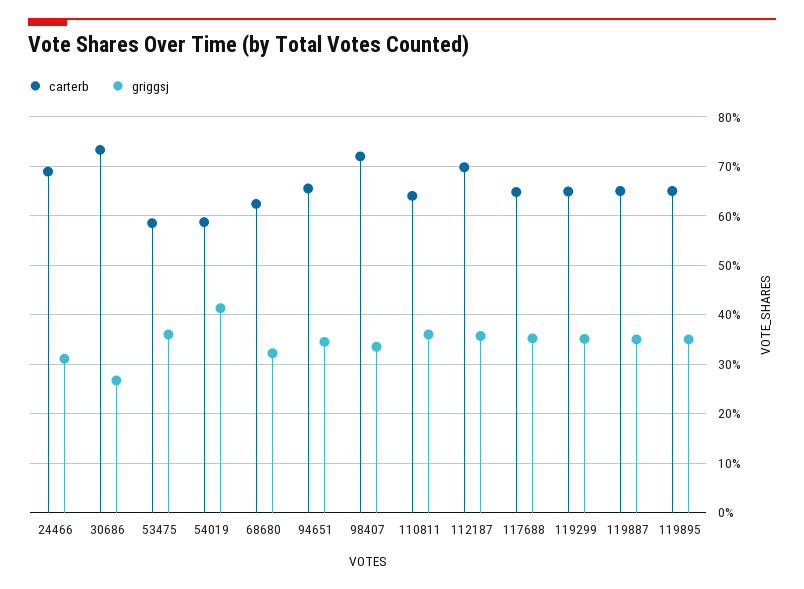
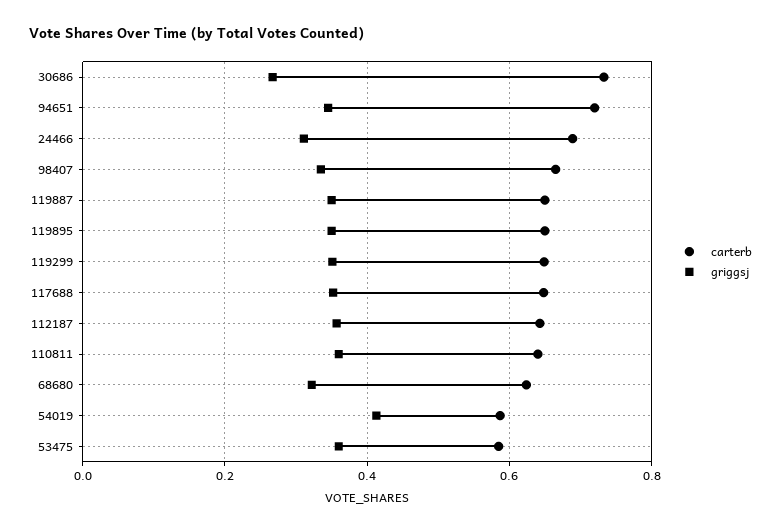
carterb, 94651: 0.66 -> 0.72
carterb, 98407: 0.72 -> 0.66
carterb, 112187: 0.7 -> 0.64

